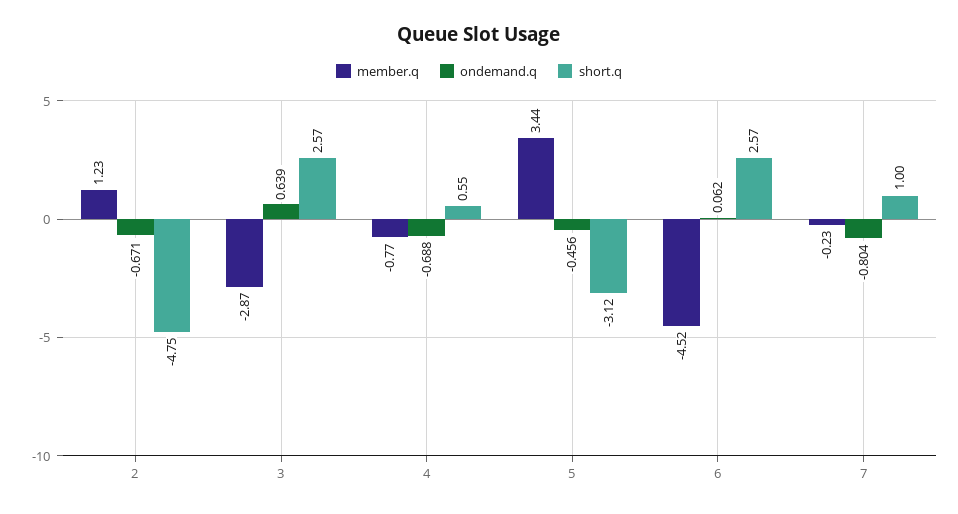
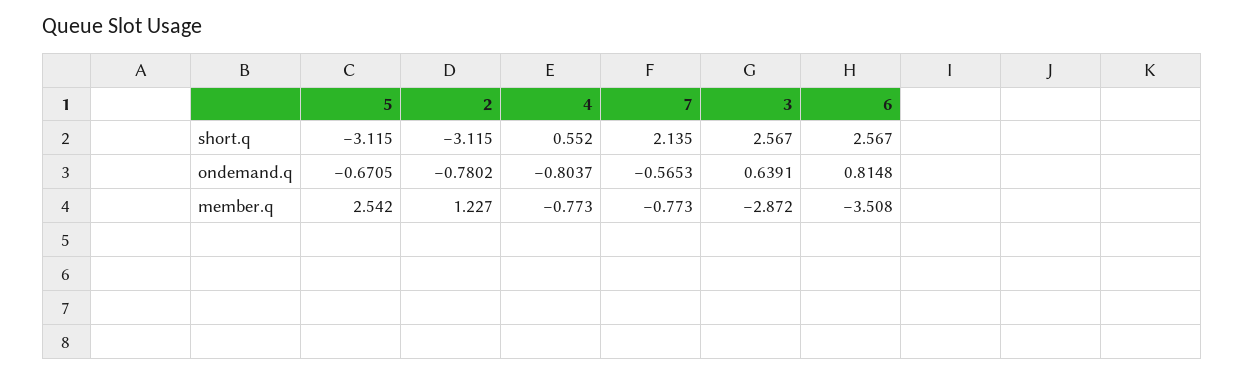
ondemand.q, 2: -0.671 -> -0.7802
short.q, 2: -4.75 -> -3.115
ondemand.q, 4: -0.688 -> -0.8037
member.q, 5: 3.44 -> 2.542
ondemand.q, 5: -0.456 -> -0.6705
member.q, 6: -4.52 -> -3.508
ondemand.q, 6: 0.062 -> 0.8148
member.q, 7: -0.23 -> -0.773
ondemand.q, 7: -0.804 -> -0.5653
short.q, 7: 1 -> 2.135

